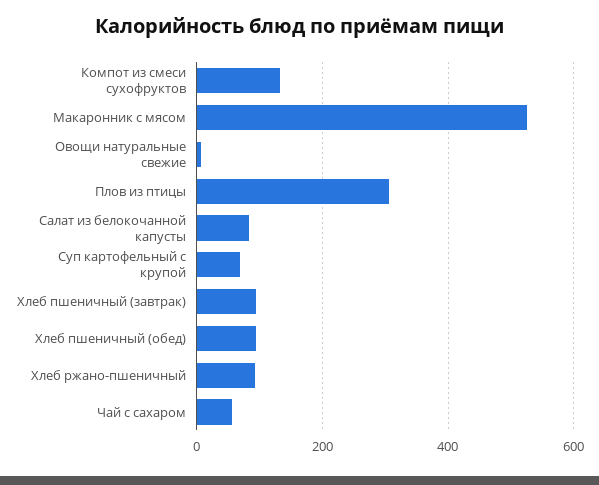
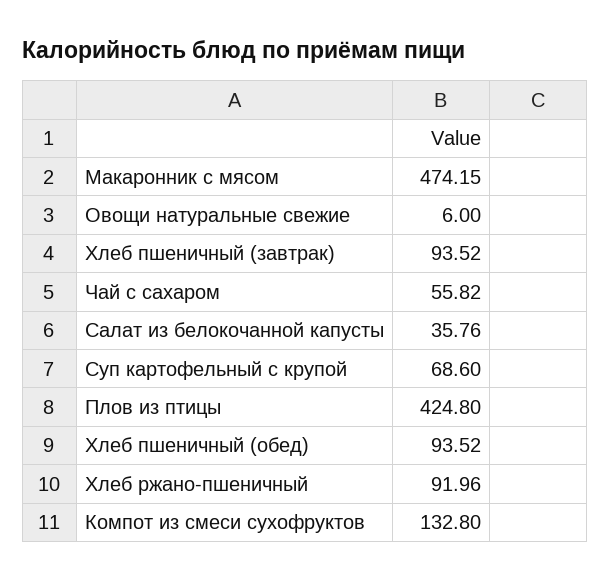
Макаронник с мясом: 520 -> 474.15
Плов из птицы: 300 -> 424.8
Салат из белокочанной капусты: 80 -> 35.76

